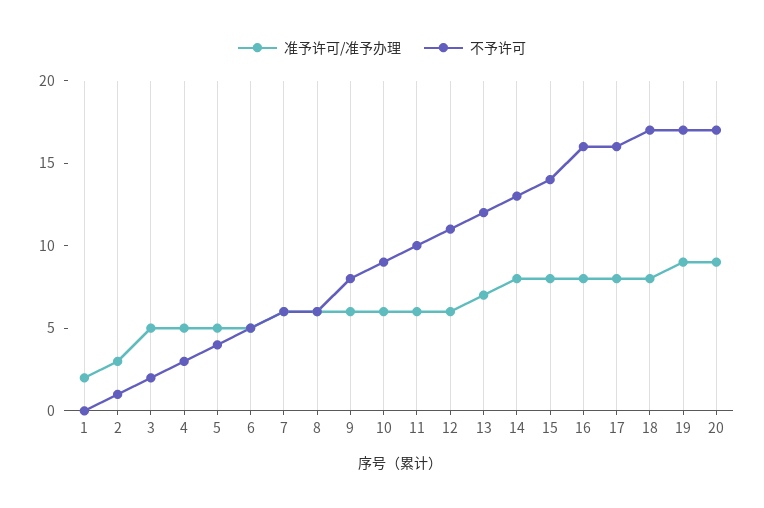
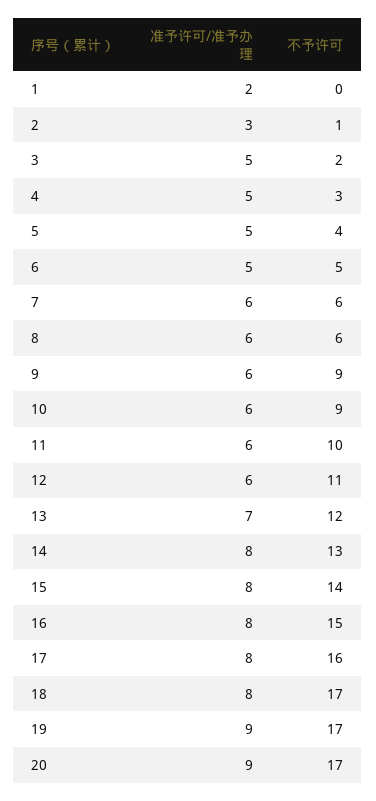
不予许可, 9: 8 -> 9
不予许可, 16: 16 -> 15

